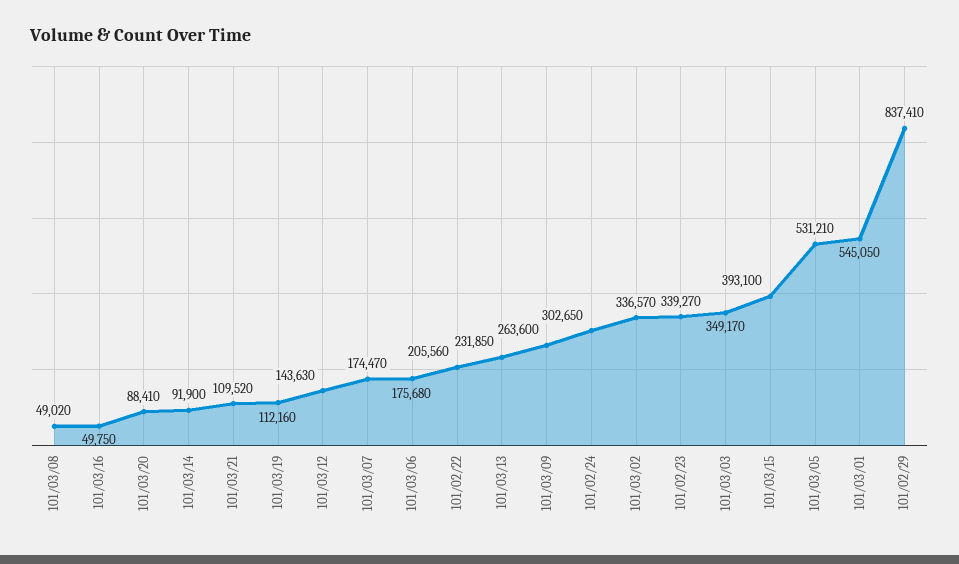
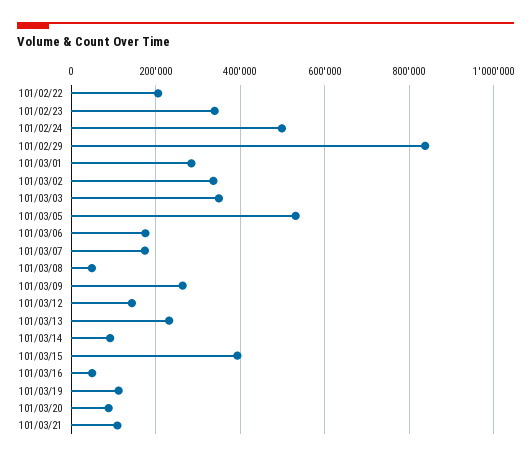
101/02/24: 302650 -> 500000
101/03/01: 545050 -> 280000

